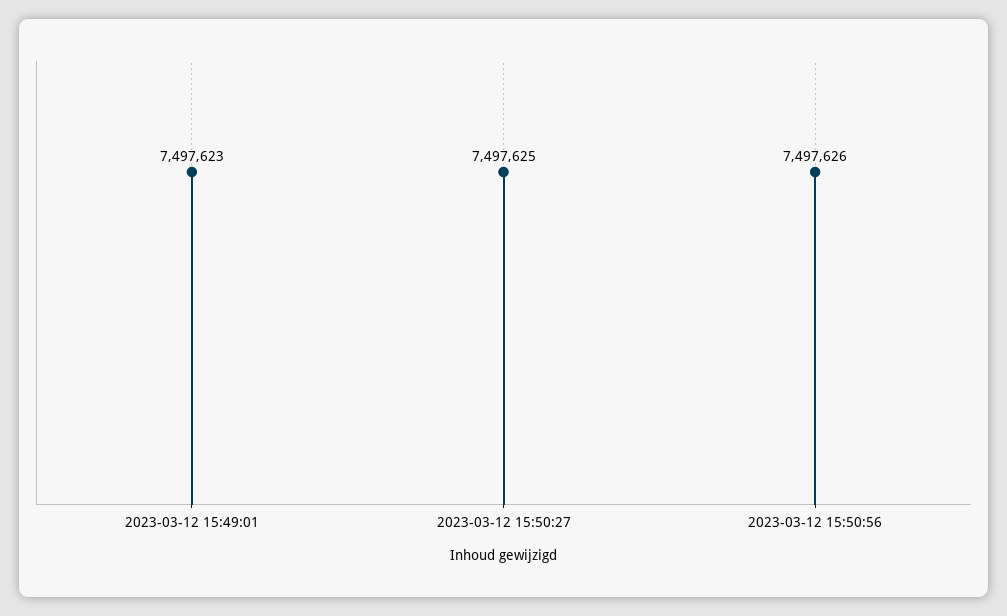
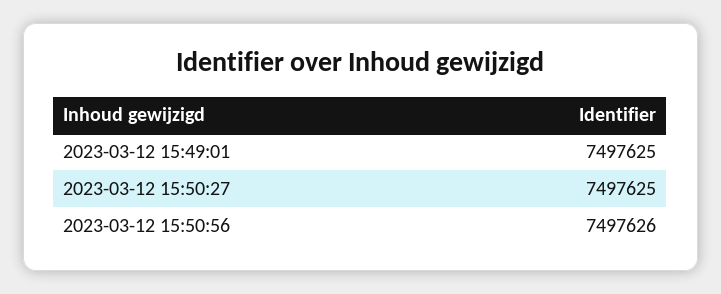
2023-03-12 15:49:01: 7497623 -> 7497625

